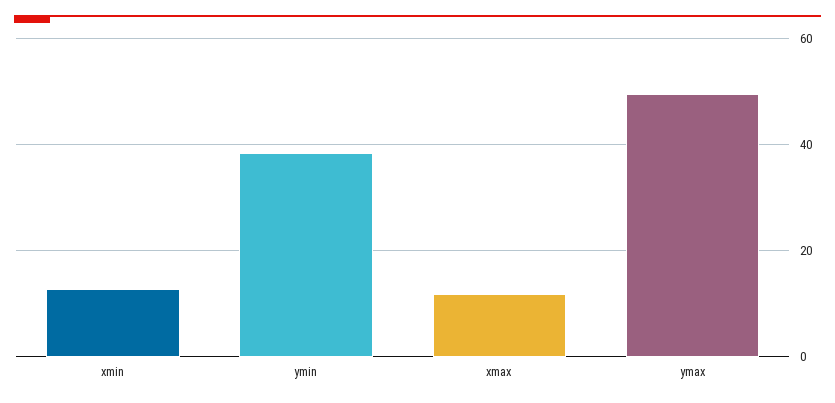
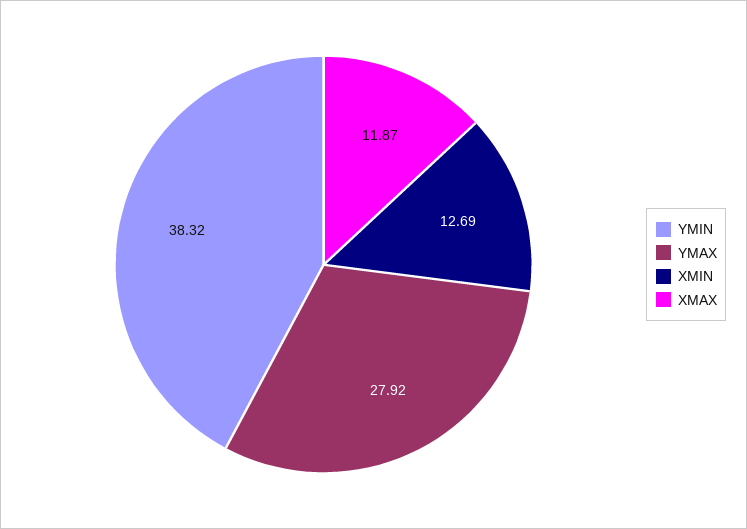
ymax: 50 -> 27.92

